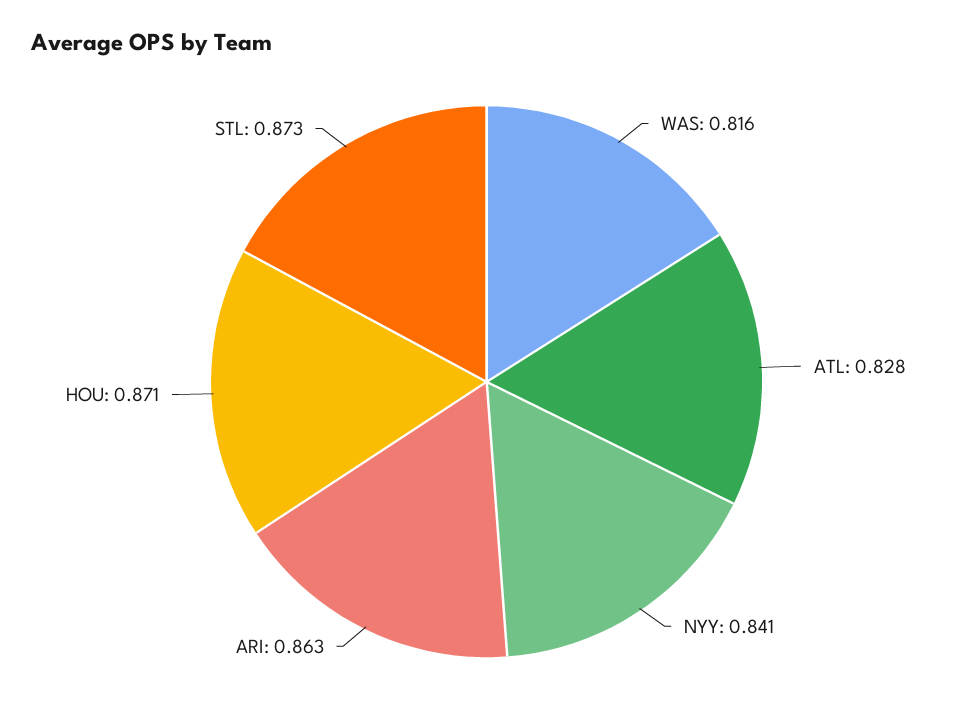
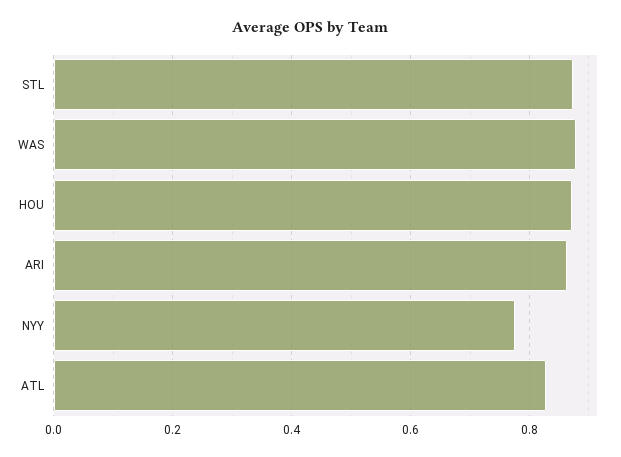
WAS: 0.816 -> 0.88
NYY: 0.841 -> 0.78

